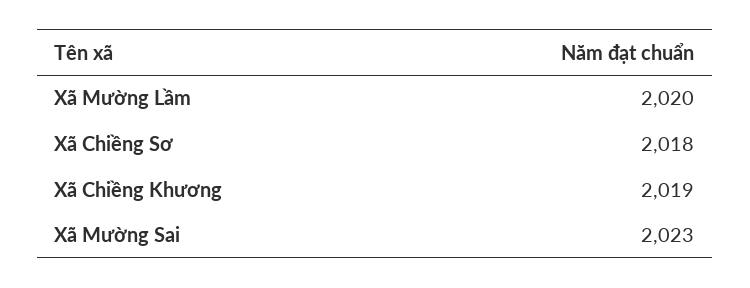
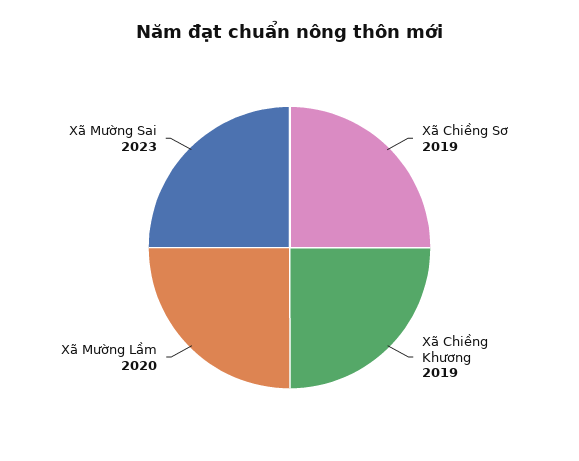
Xã Chiềng Sơ: 2018 -> 2019

